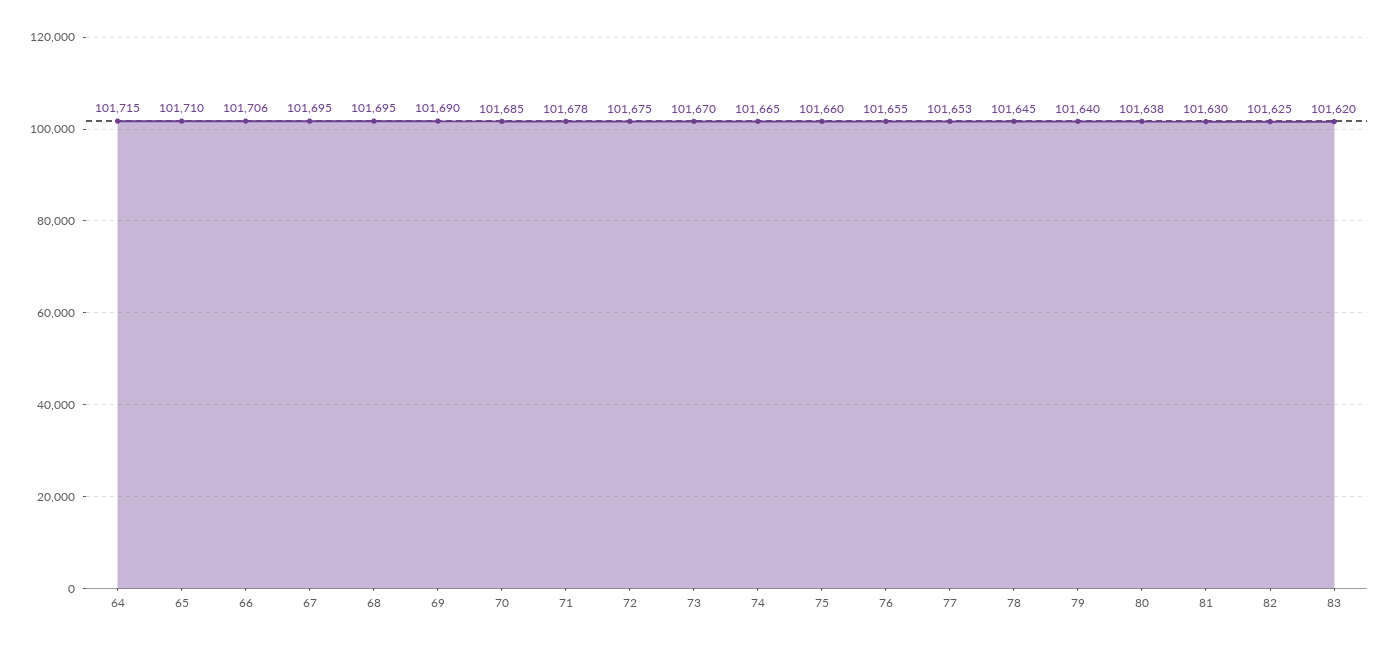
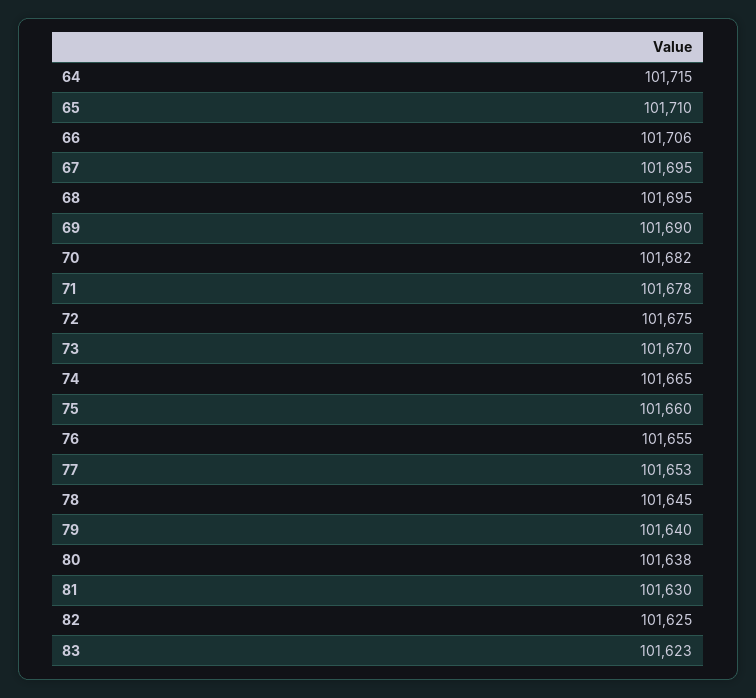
70: 101685 -> 101682
83: 101620 -> 101623

